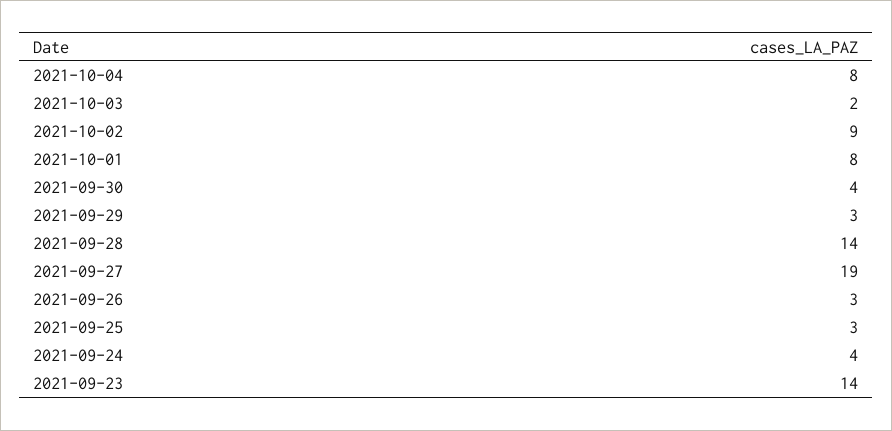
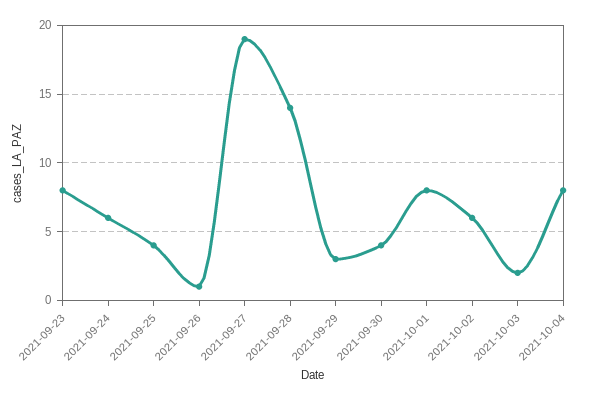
2021-10-02: 9 -> 6
2021-09-26: 3 -> 1
2021-09-25: 3 -> 4
2021-09-24: 4 -> 6
2021-09-23: 14 -> 8

